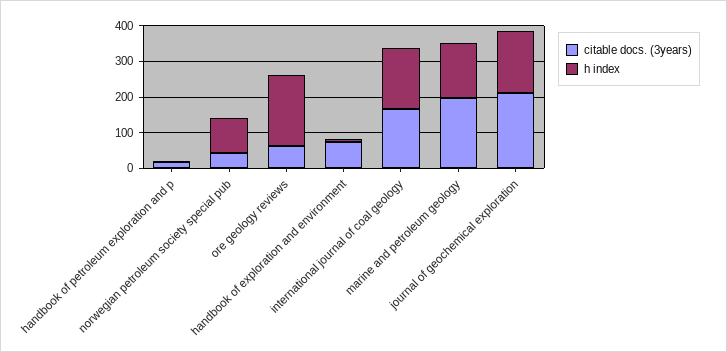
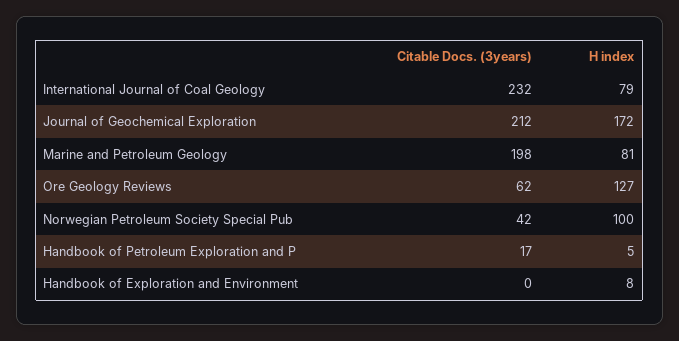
h index, ore geology reviews: 200 -> 127
citable docs. (3years), handbook of exploration and environment: 75 -> 0
citable docs. (3years), international journal of coal geology: 175 -> 232
h index, international journal of coal geology: 175 -> 79
h index, marine and petroleum geology: 150 -> 81

